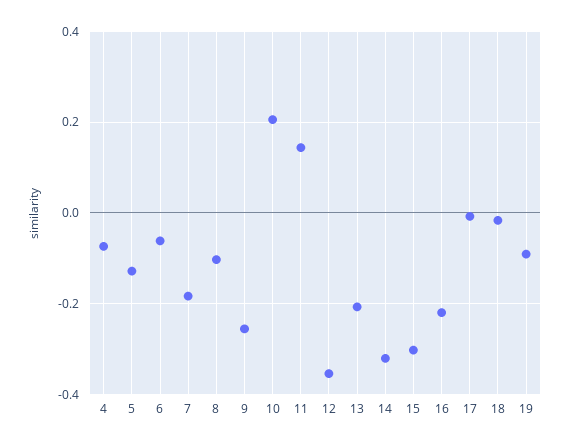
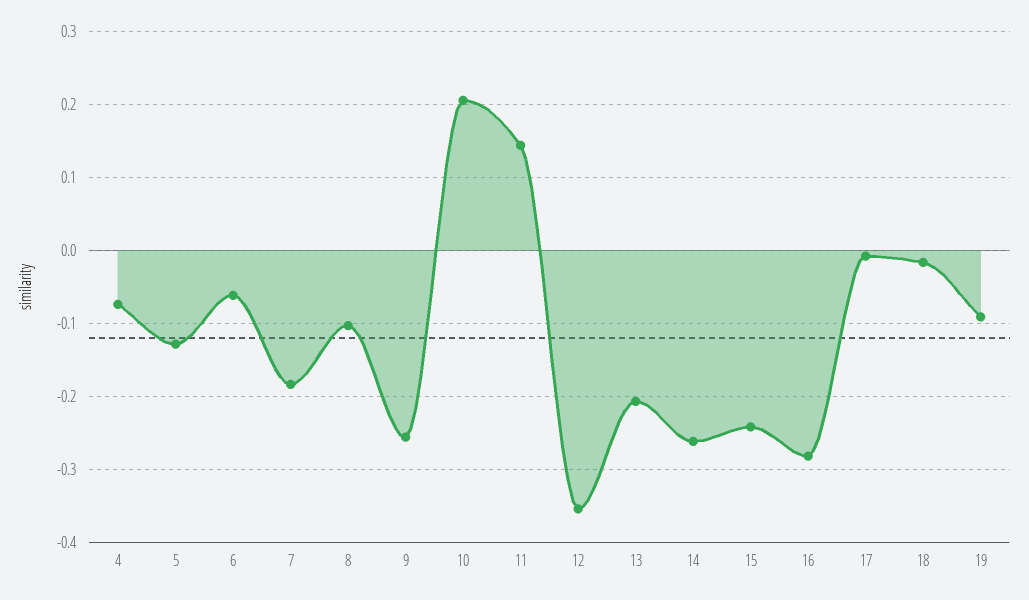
14: -0.32 -> -0.26
15: -0.3 -> -0.24
16: -0.22 -> -0.28

